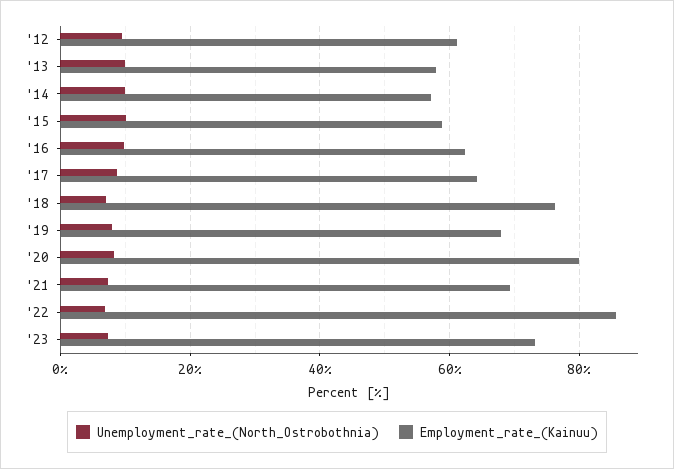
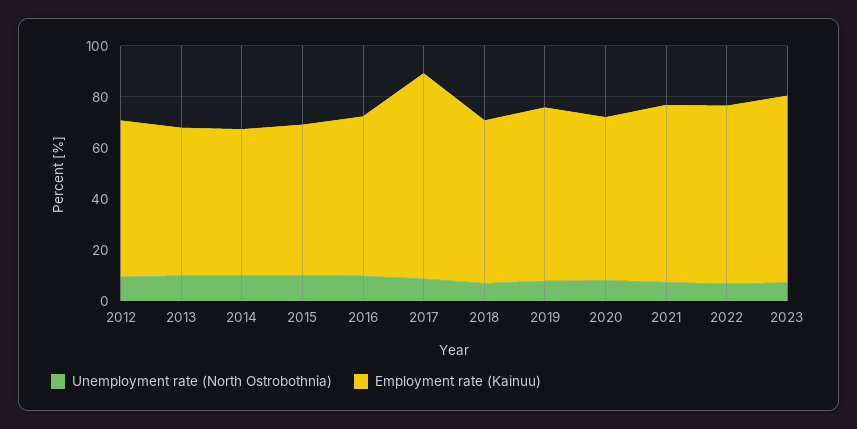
Employment_rate_(Kainuu), '17: 64 -> 80
Employment_rate_(Kainuu), '18: 76 -> 65
Employment_rate_(Kainuu), '20: 80 -> 65
Employment_rate_(Kainuu), '22: 86 -> 70

